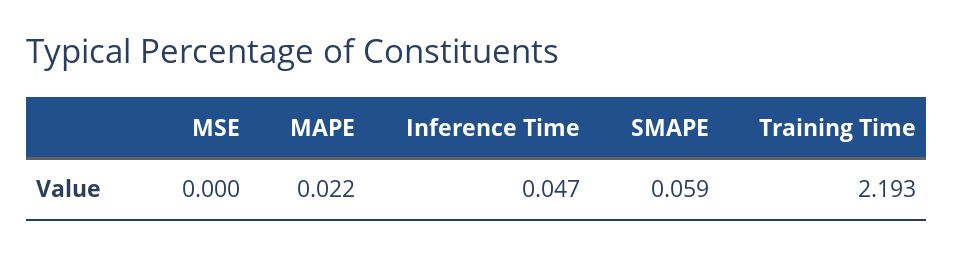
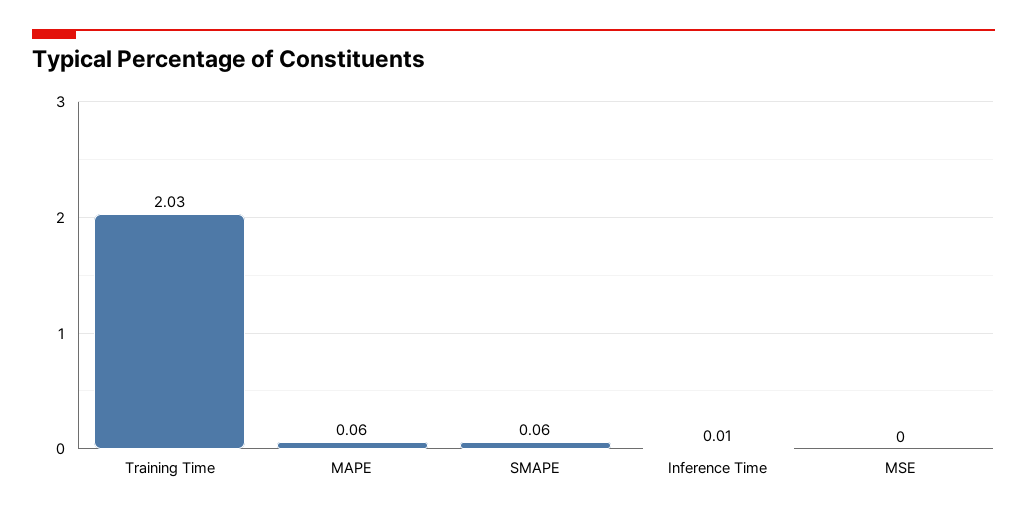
MAPE: 0.022 -> 0.06
Inference Time: 0.047 -> 0.01
Training Time: 2.193 -> 2.03

